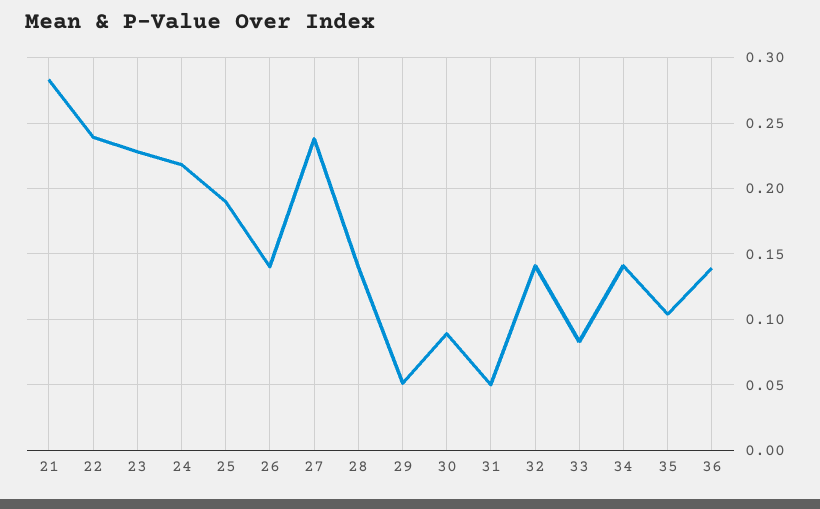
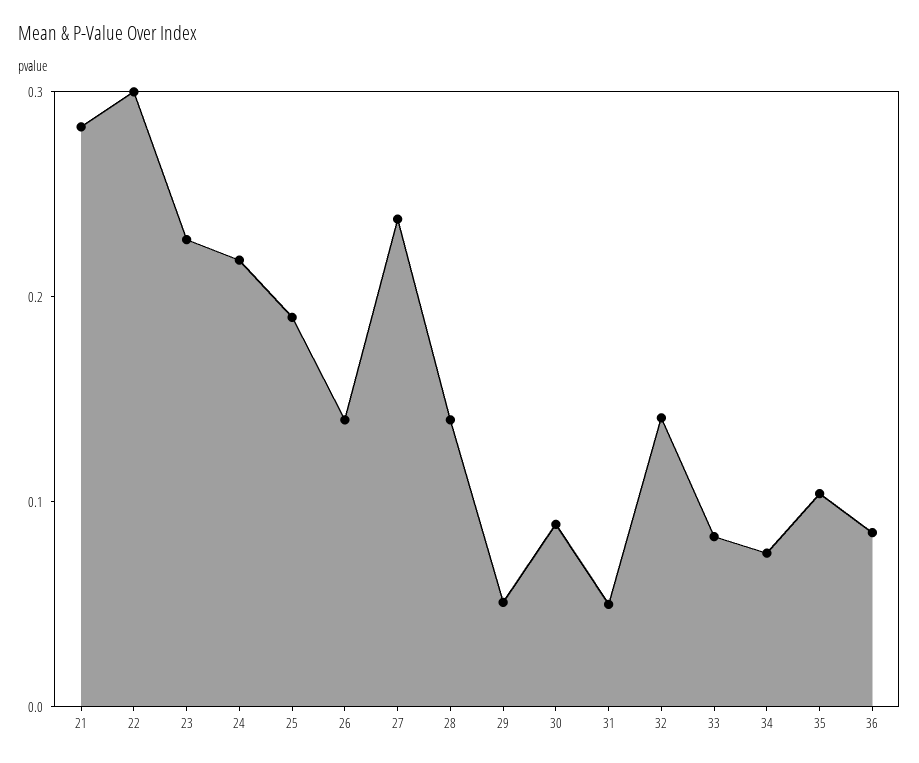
22: 0.24 -> 0.3
34: 0.14 -> 0.08
36: 0.14 -> 0.08

